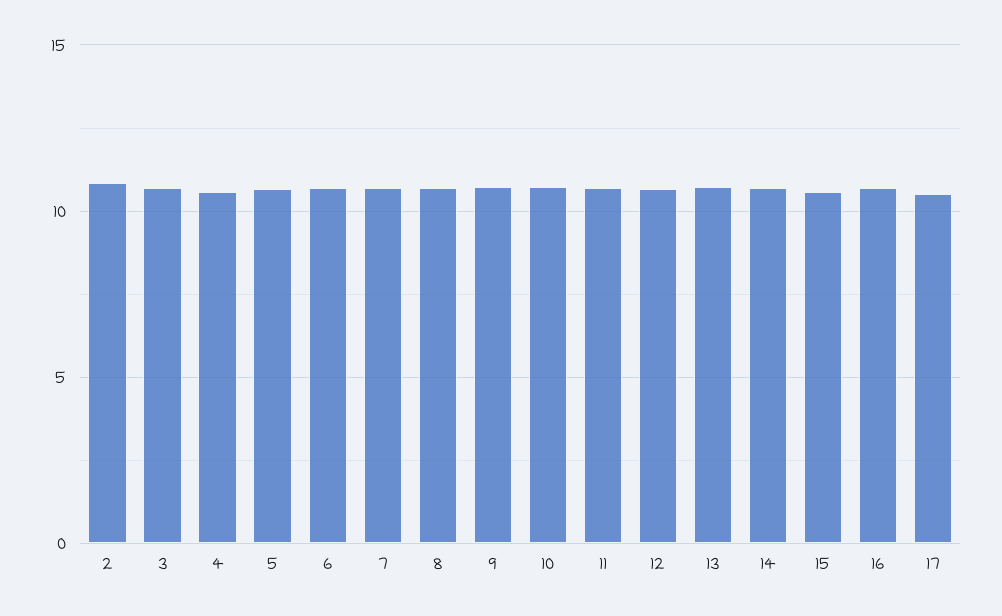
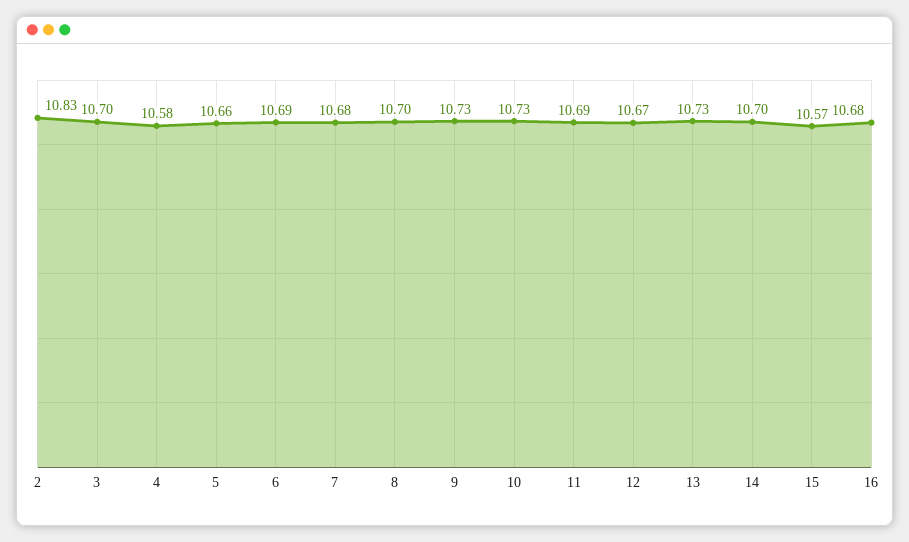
17: 10.5 -> none

